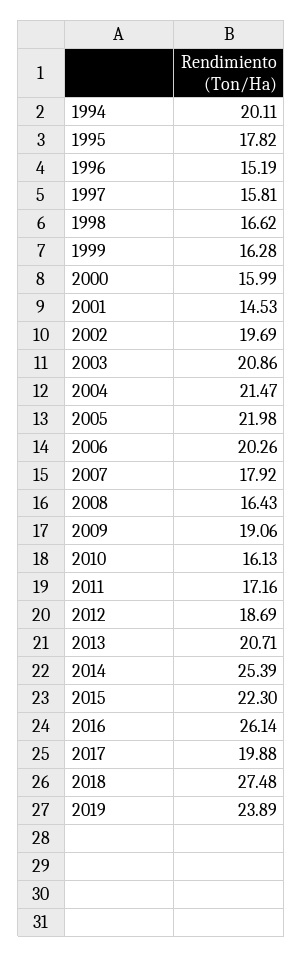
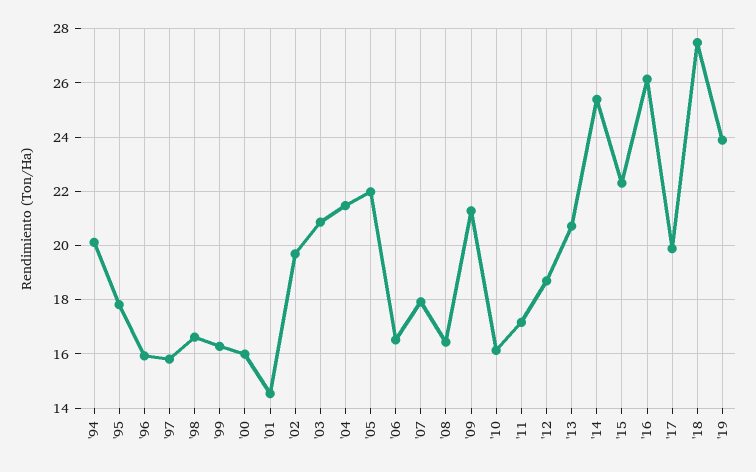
1996: 15.19 -> 16
2006: 20.26 -> 16.5
2009: 19.06 -> 21.25

